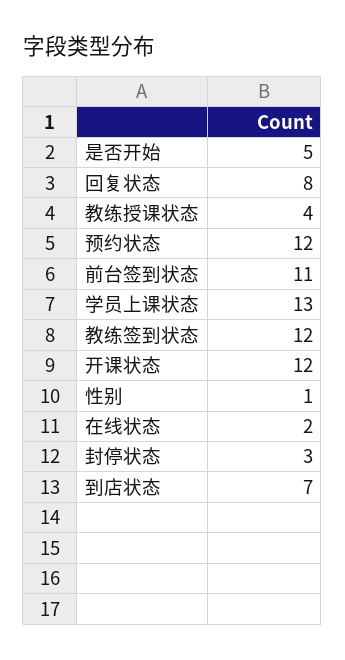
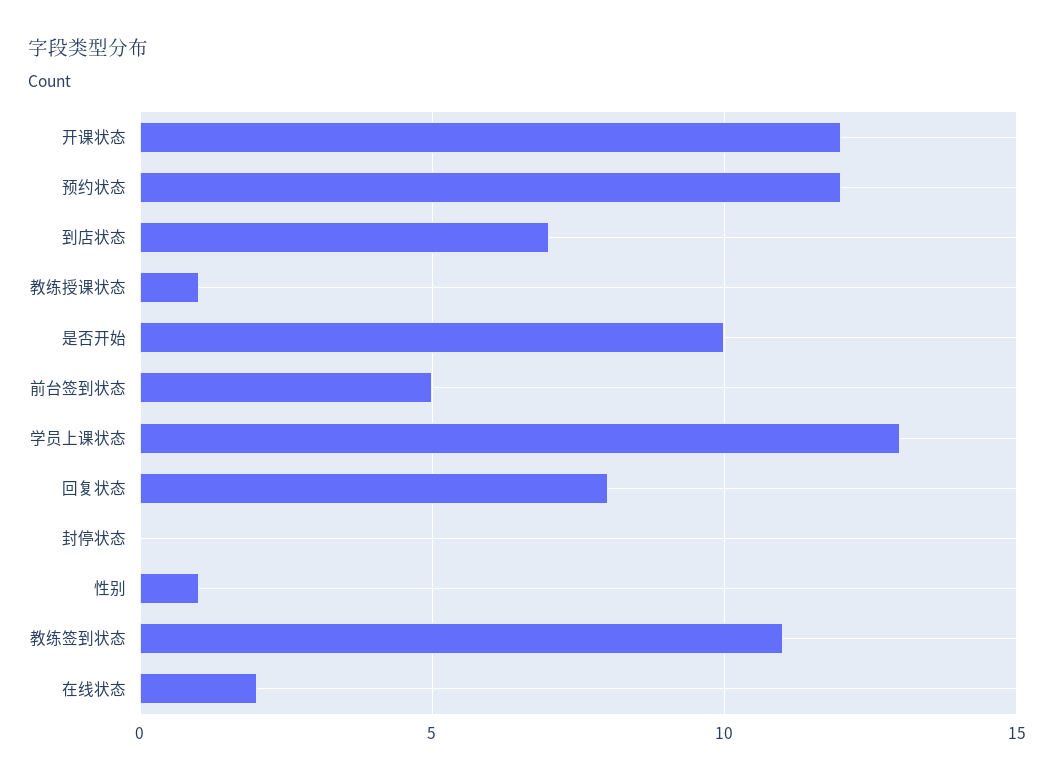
是否开始: 5 -> 10
教练授课状态: 4 -> 1
前台签到状态: 11 -> 5
教练签到状态: 12 -> 11
封停状态: 3 -> 0

